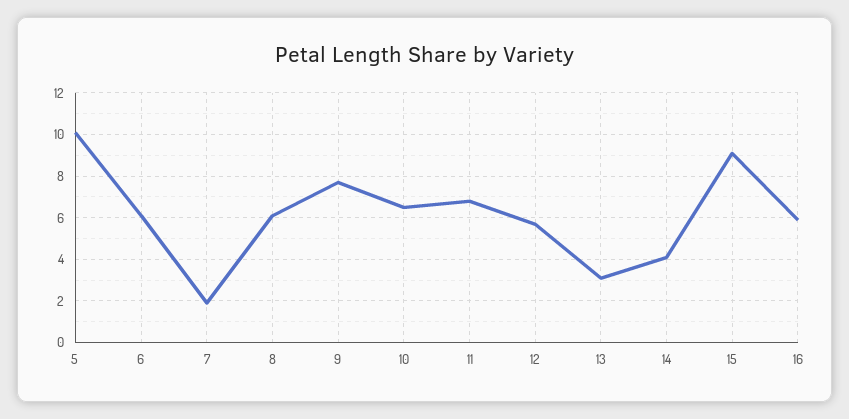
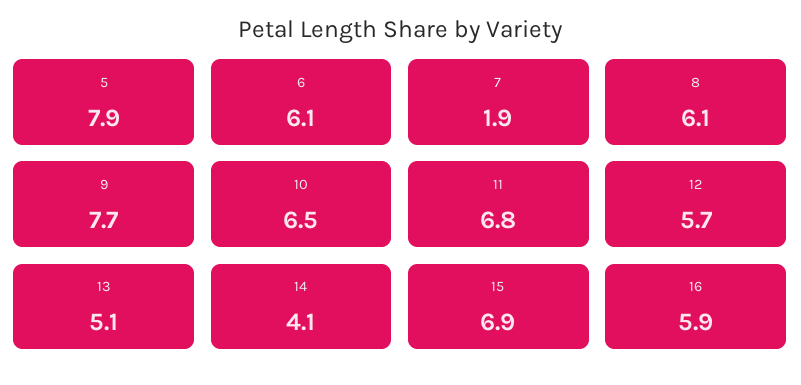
5: 10 -> 7.9
13: 3 -> 5.1
15: 9 -> 6.9

